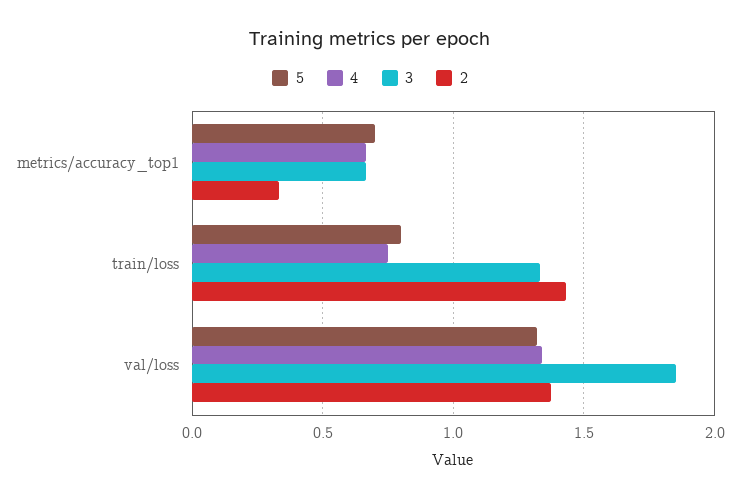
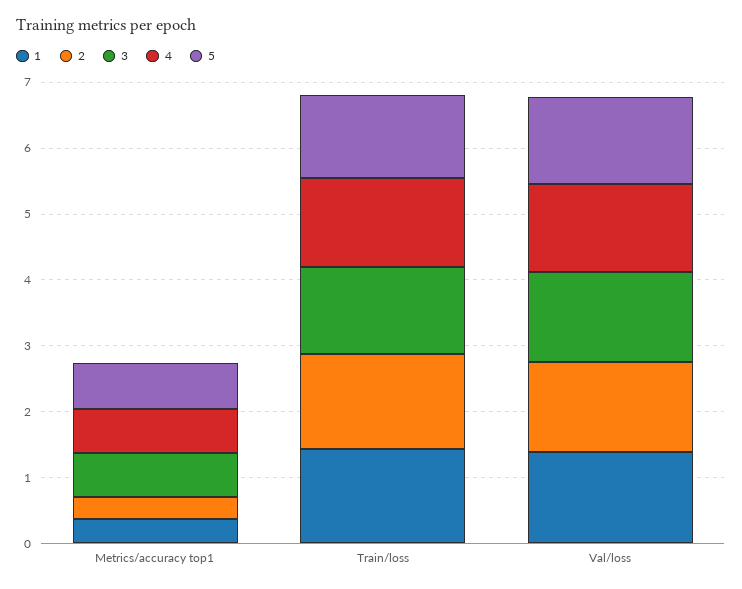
5, train/loss: 0.8 -> 1.2
4, train/loss: 0.75 -> 1.4
3, val/loss: 1.85 -> 1.4
1, metrics/accuracy_top1: none -> 0.4
1, train/loss: none -> 1.4
1, val/loss: none -> 1.4

